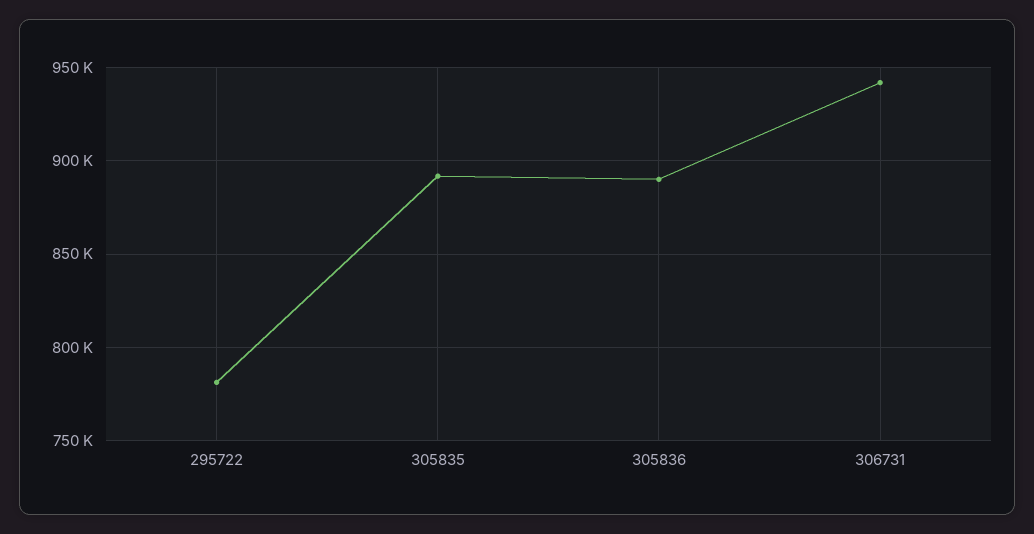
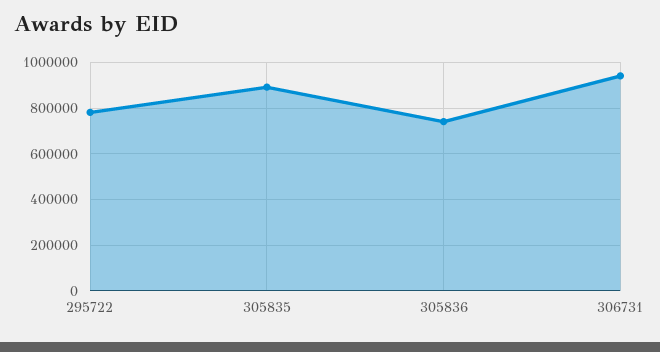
305836: 890000 -> 750000

